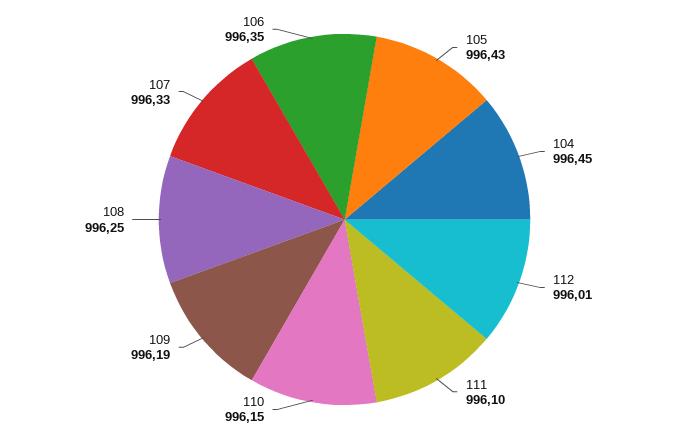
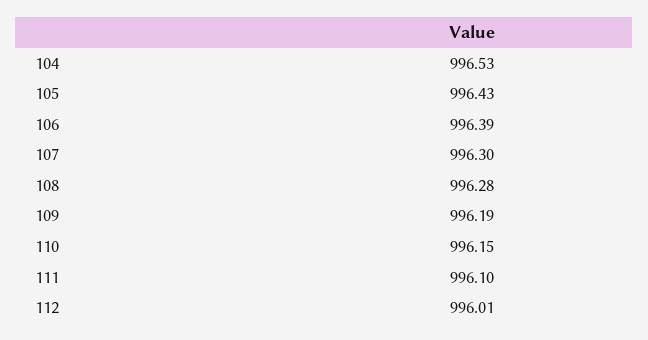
104: 996.45 -> 996.53
108: 996.25 -> 996.28
107: 996.33 -> 996.3
106: 996.35 -> 996.39

